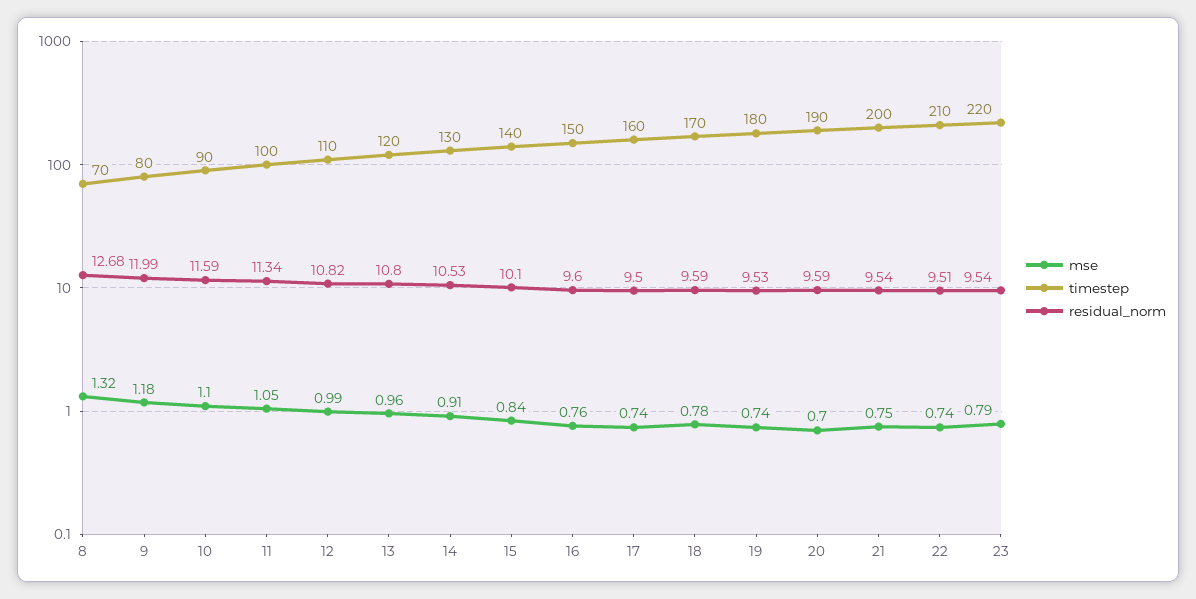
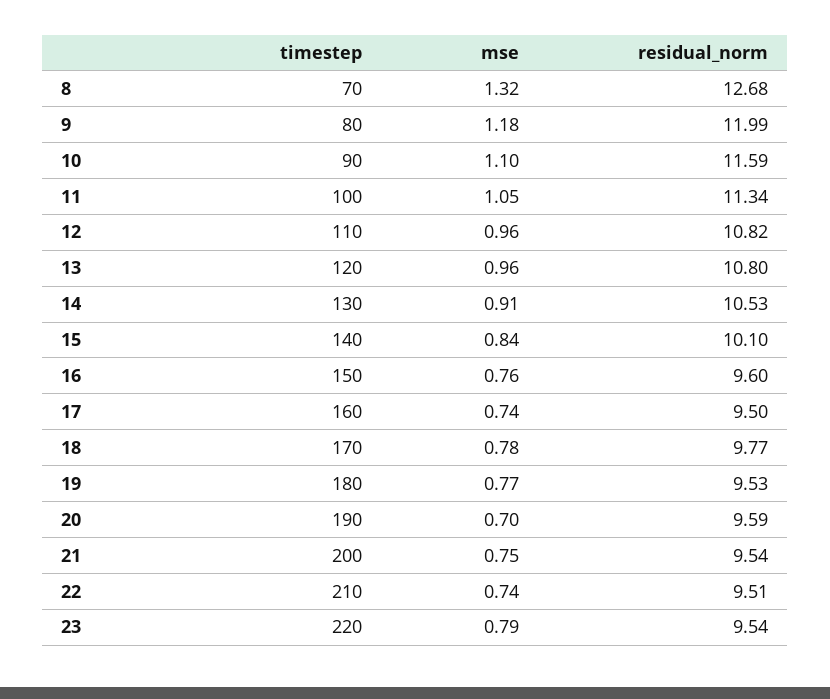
mse, 12: 0.99 -> 0.96
residual_norm, 18: 9.59 -> 9.77
mse, 19: 0.74 -> 0.77

